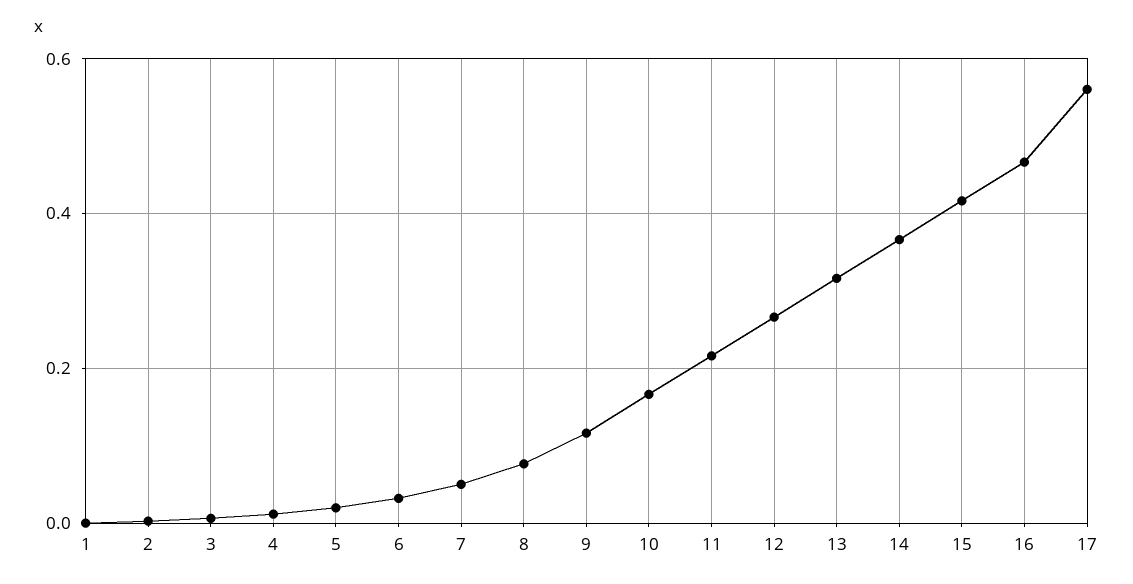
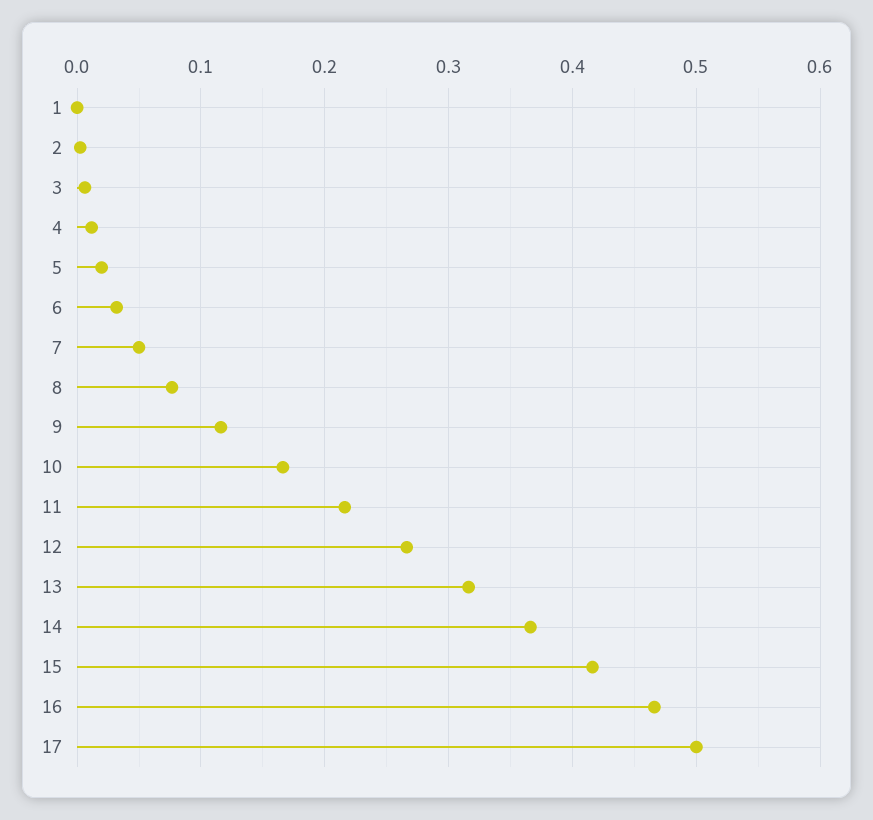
17: 0.56 -> 0.5

